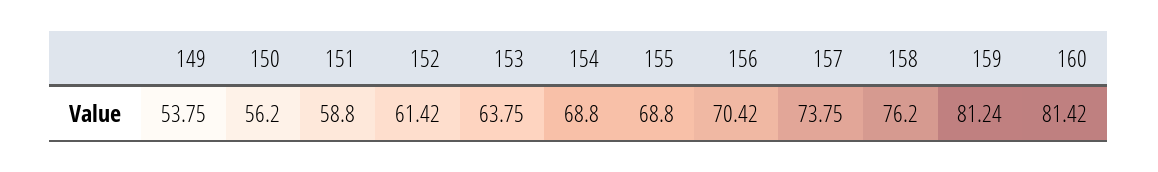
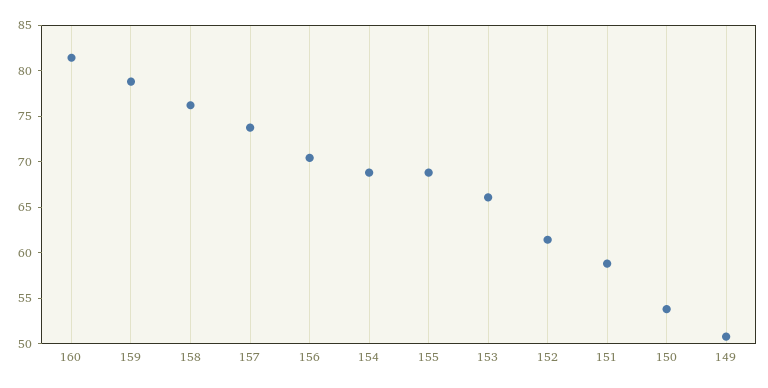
149: 53.75 -> 51
150: 56.2 -> 54
153: 63.75 -> 66
159: 81.24 -> 79

